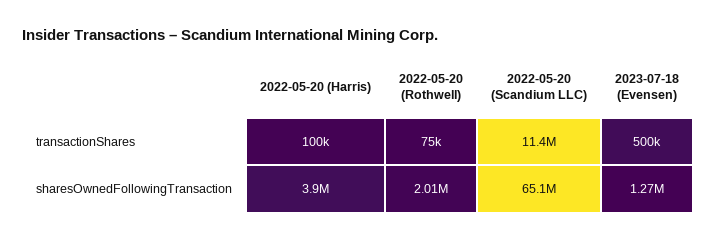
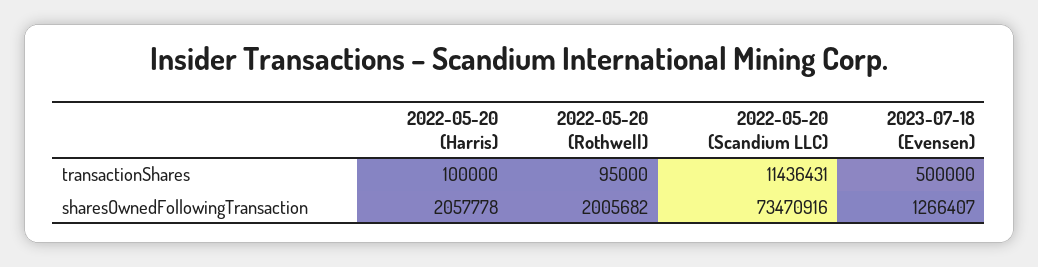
2022-05-20 (Rothwell), transactionShares: 75000 -> 95000
2022-05-20 (Harris), sharesOwnedFollowingTransaction: 3900000 -> 2057778
2022-05-20 (Scandium LLC), sharesOwnedFollowingTransaction: 65100000 -> 73470916

